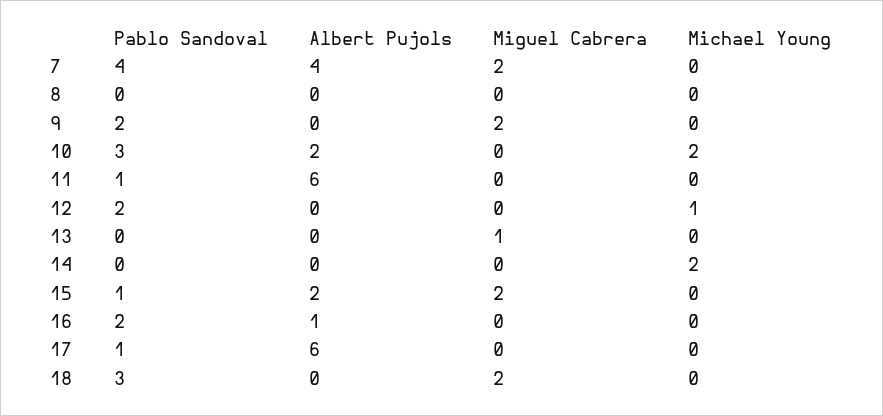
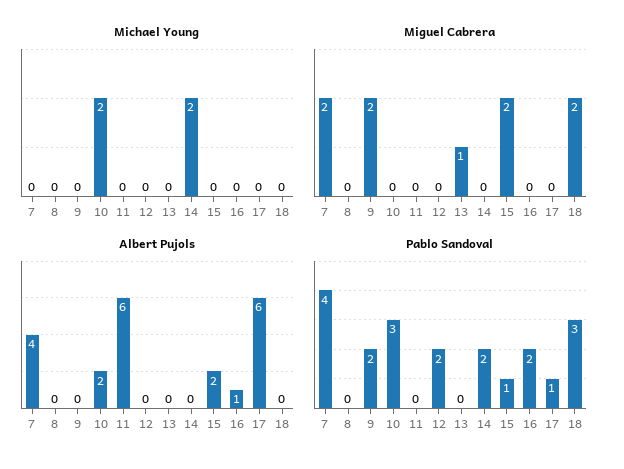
Pablo Sandoval, 11: 1 -> 0
Michael Young, 12: 1 -> 0
Pablo Sandoval, 14: 0 -> 2

